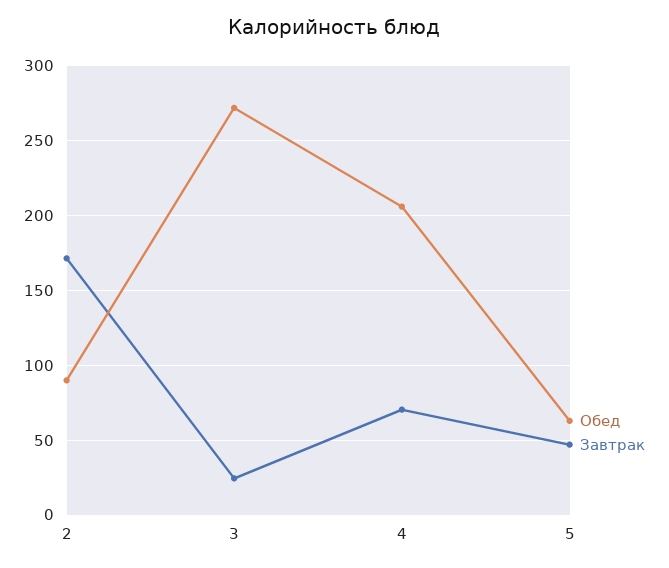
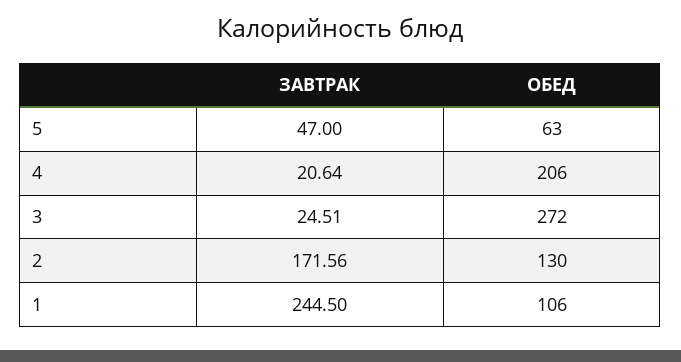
Обед, 2: 90 -> 130
Завтрак, 4: 70 -> 20.64
Завтрак, 1: none -> 244.5
Обед, 1: none -> 106

